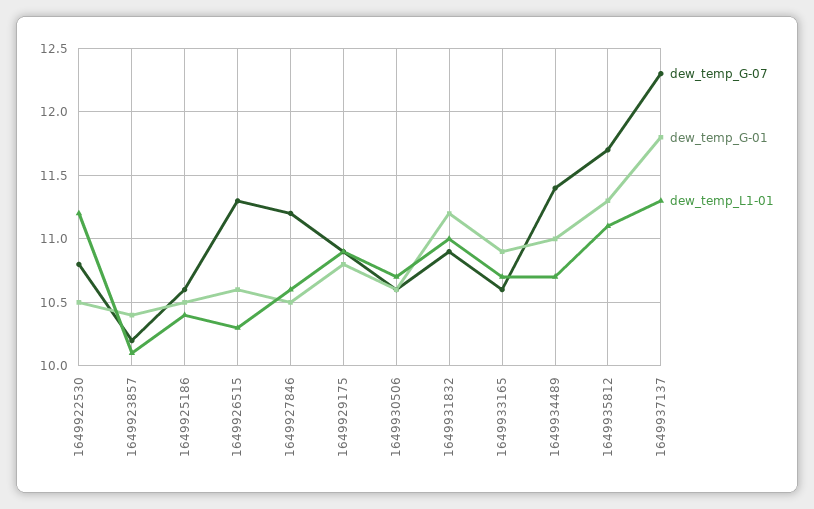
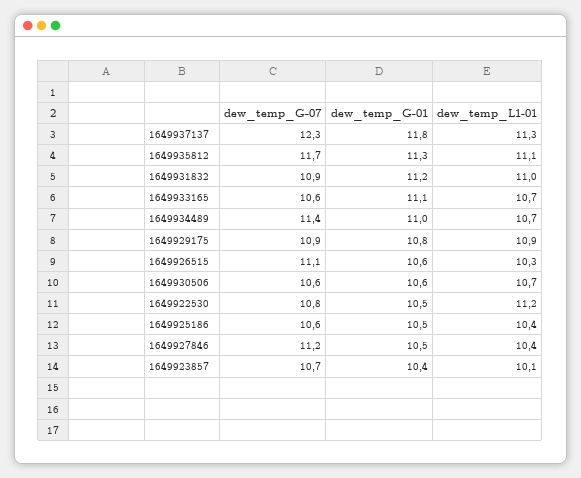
dew_temp_G-07, 1649923857: 10.2 -> 10.7
dew_temp_G-07, 1649926515: 11.3 -> 11.1
dew_temp_L1-01, 1649927846: 10.6 -> 10.4
dew_temp_G-01, 1649933165: 10.9 -> 11.1

